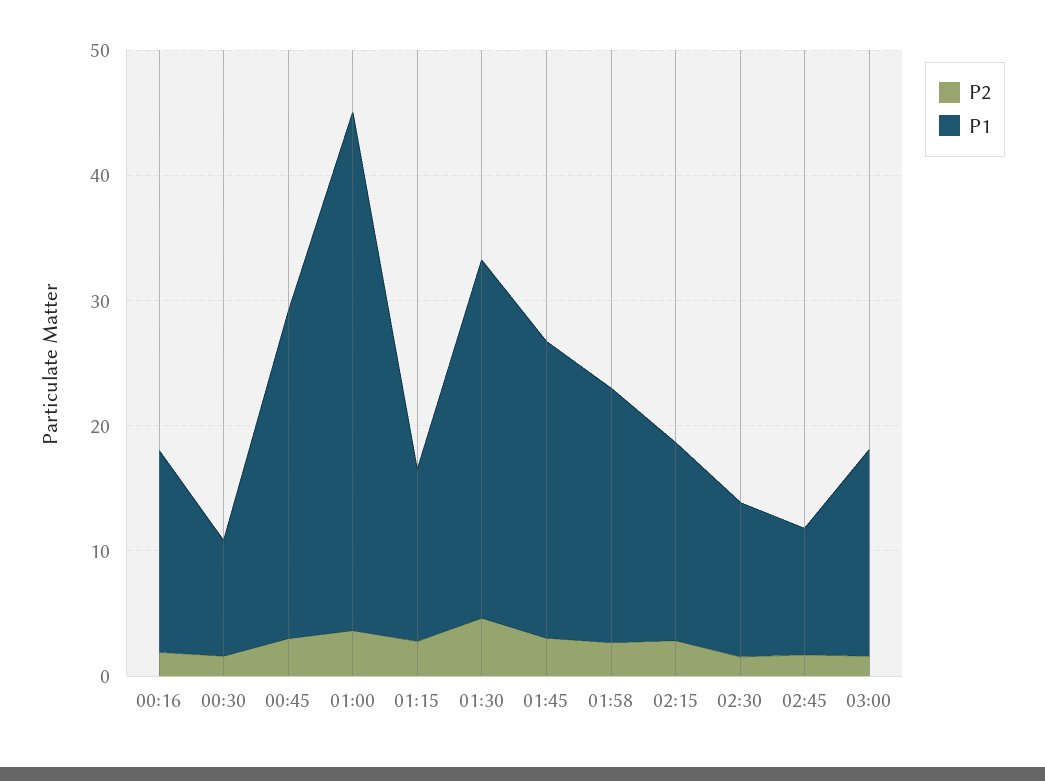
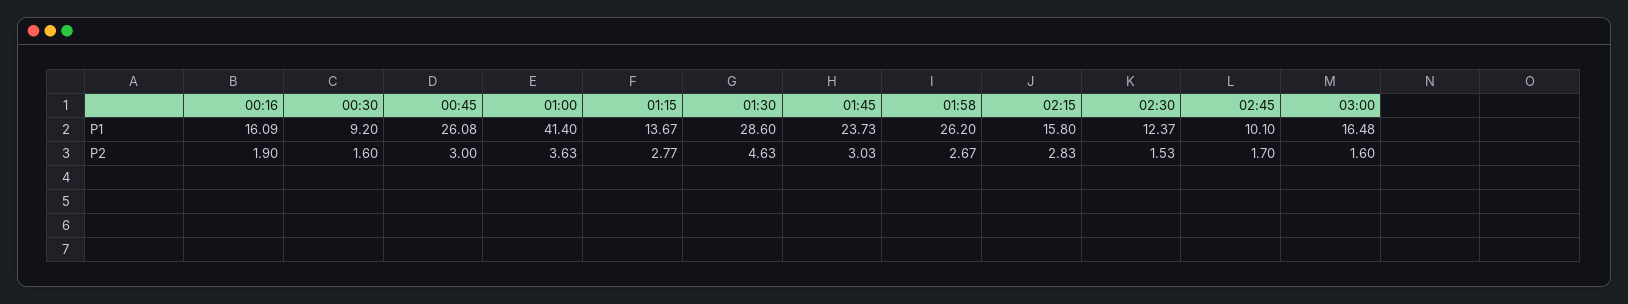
P1, 01:58: 20 -> 26.2

